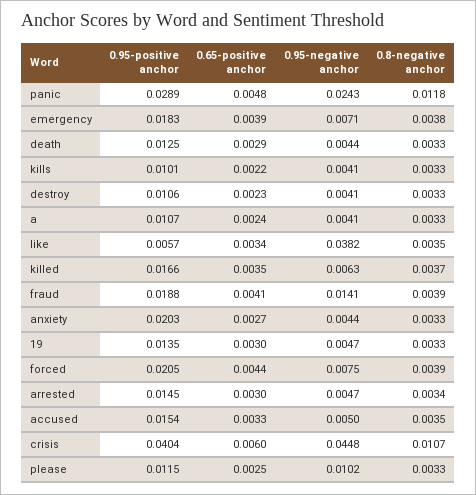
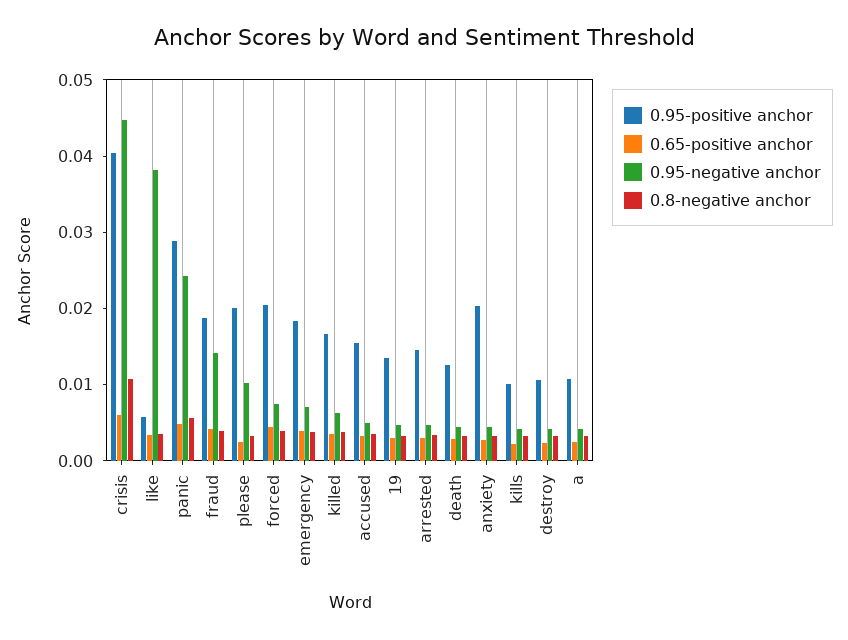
0.8-negative anchor, panic: 0.0118 -> 0.006
0.95-positive anchor, please: 0.0115 -> 0.02

